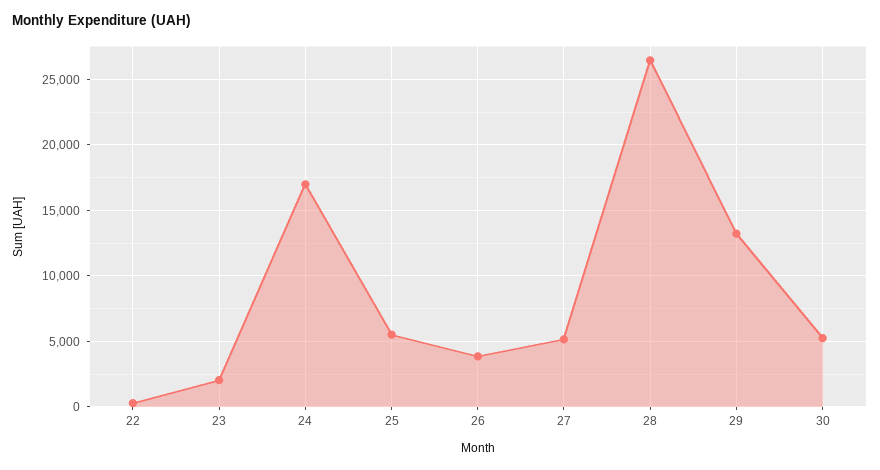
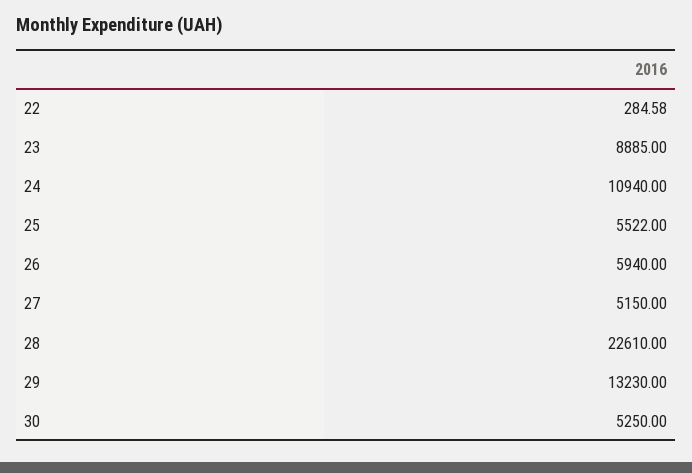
23: 2000 -> 8885
24: 17000 -> 10940
26: 4000 -> 5940
28: 26500 -> 22610

